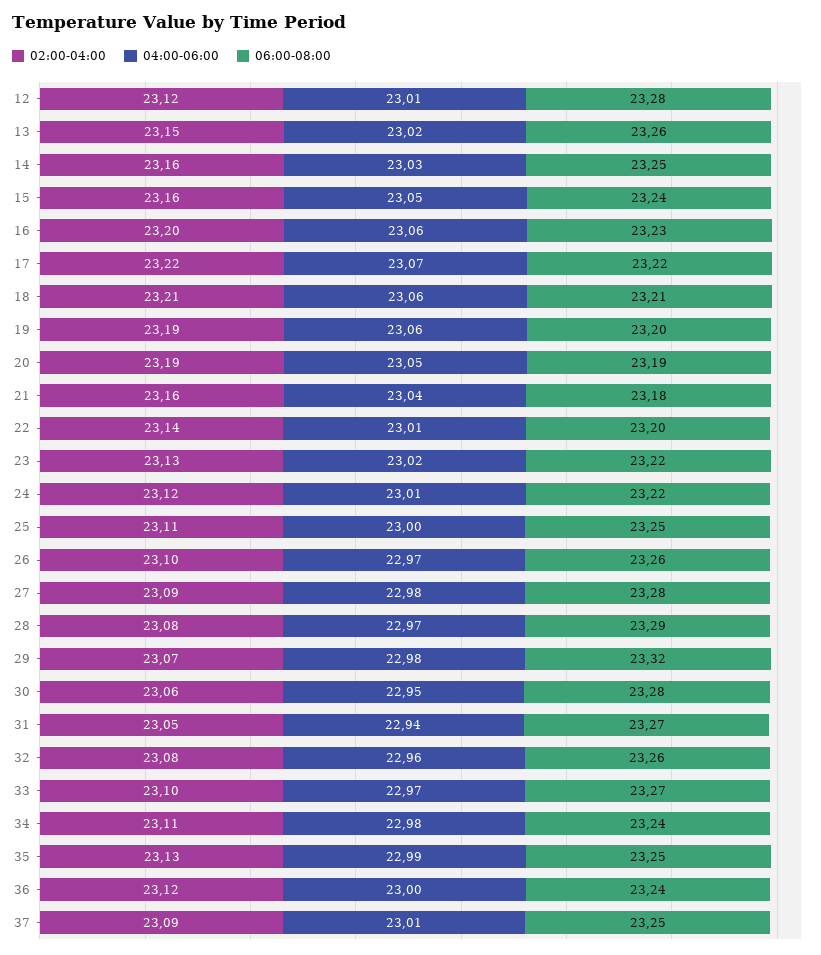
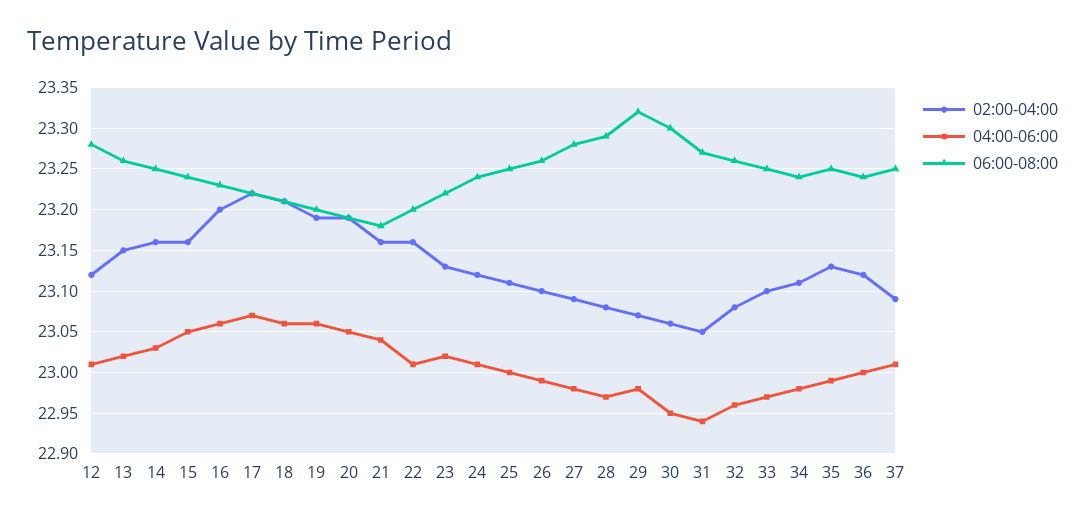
02:00-04:00, 22: 23.14 -> 23.16
06:00-08:00, 24: 23.22 -> 23.24
04:00-06:00, 26: 22.97 -> 22.99
06:00-08:00, 30: 23.28 -> 23.3
06:00-08:00, 33: 23.27 -> 23.25

